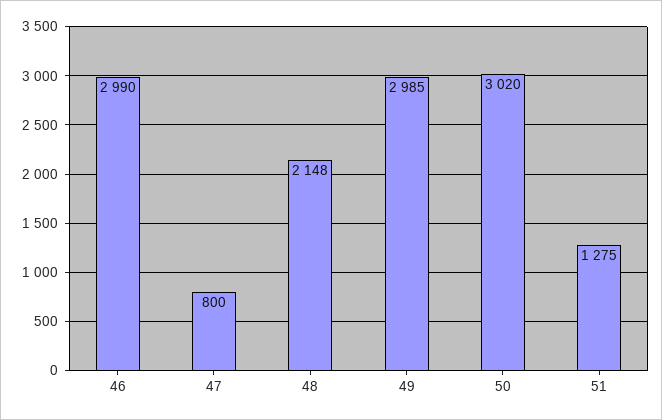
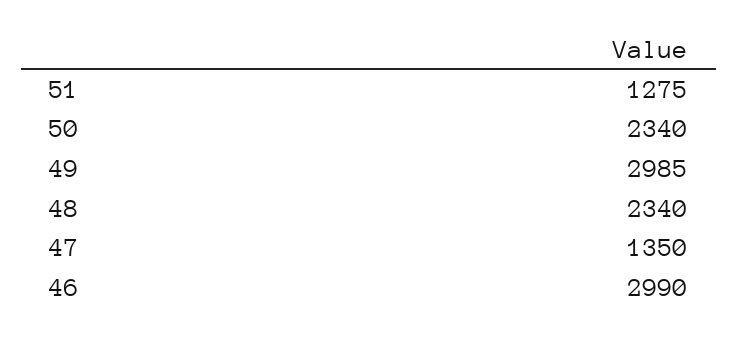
47: 800 -> 1350
48: 2148 -> 2340
50: 3020 -> 2340

